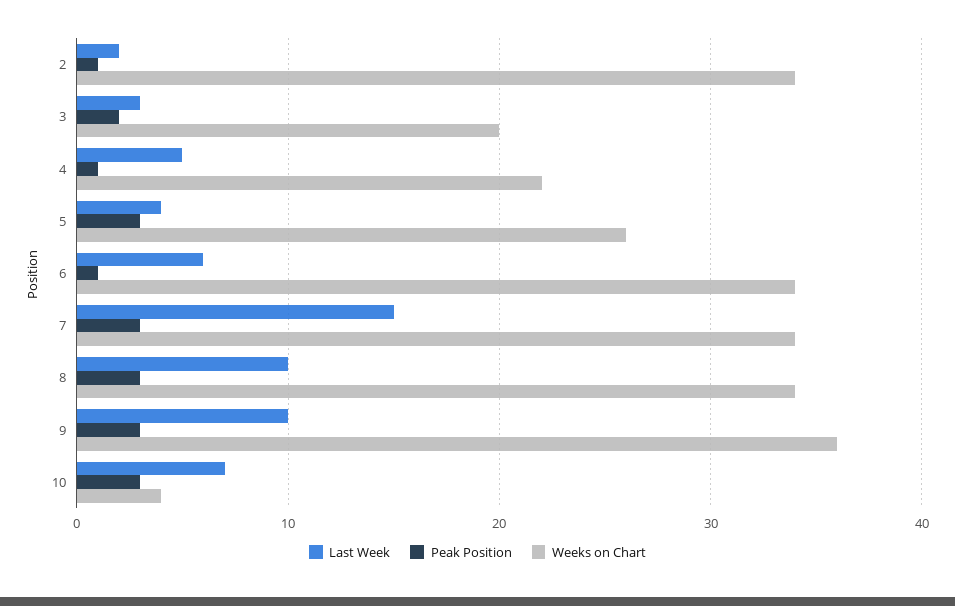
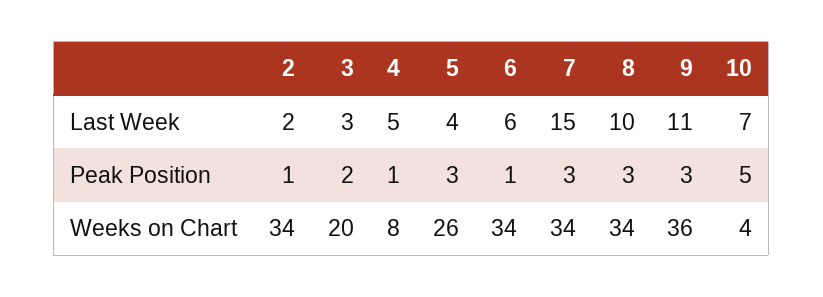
Weeks on Chart, 4: 22 -> 8
Last Week, 9: 10 -> 11
Peak Position, 10: 3 -> 5

